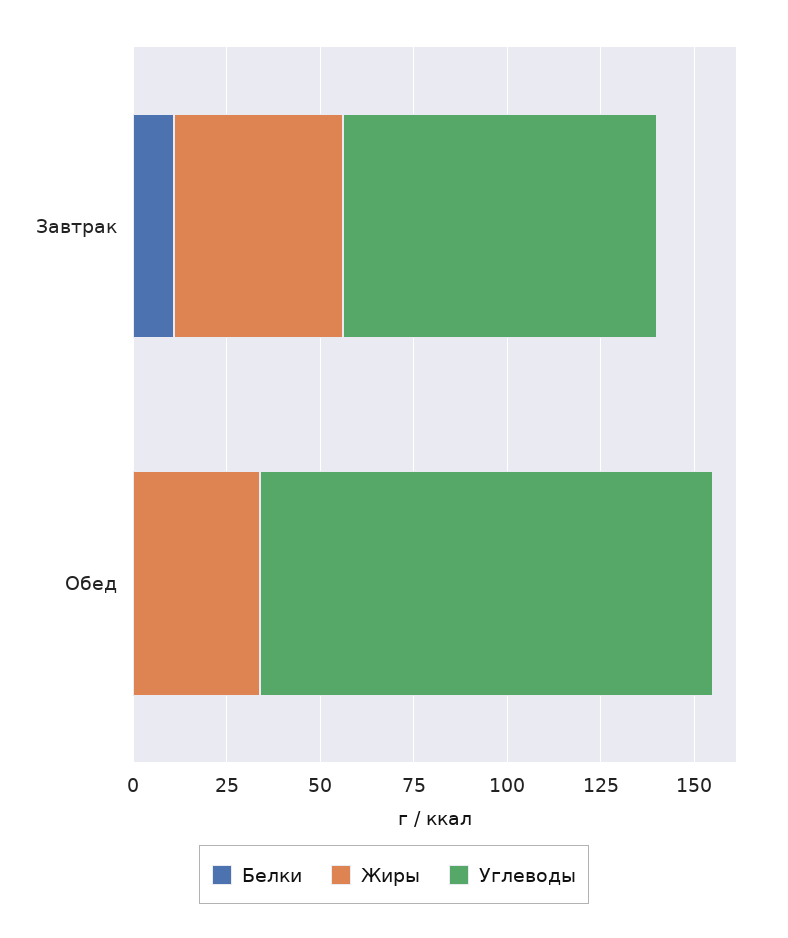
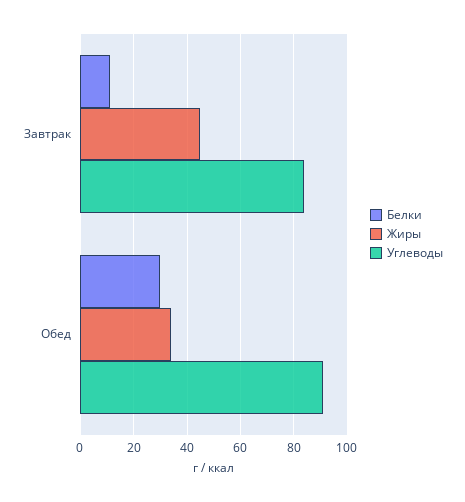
Белки, Обед: 0 -> 30
Углеводы, Обед: 120 -> 90

